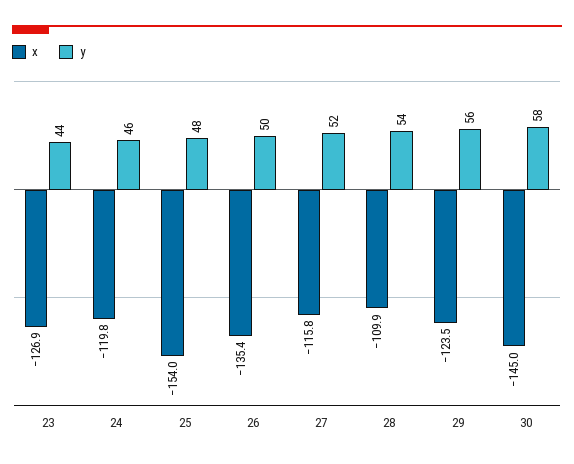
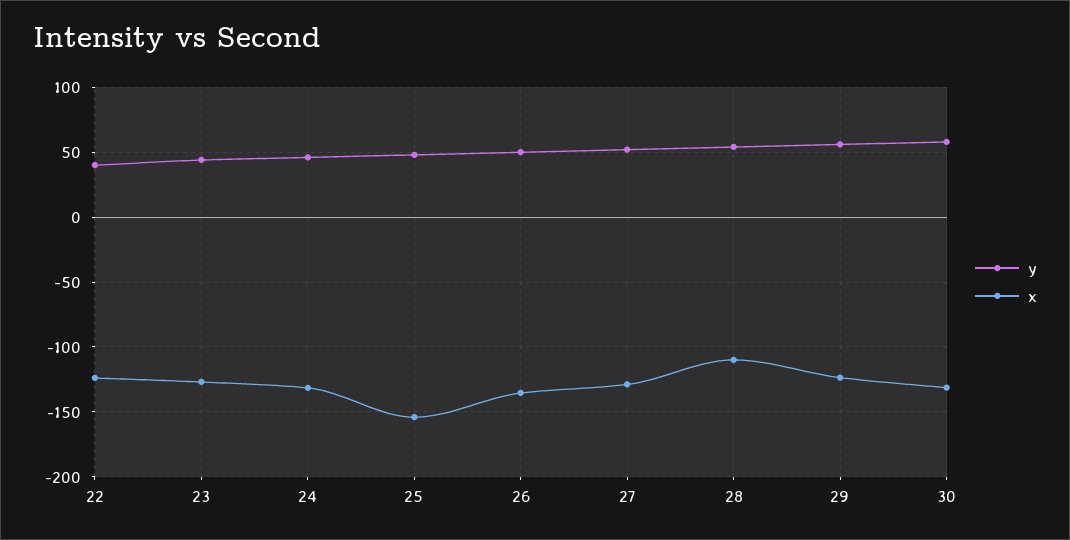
x, 24: -119.8 -> -130
x, 27: -115.8 -> -130
x, 30: -145 -> -130
y, 22: none -> 40
x, 22: none -> -125

